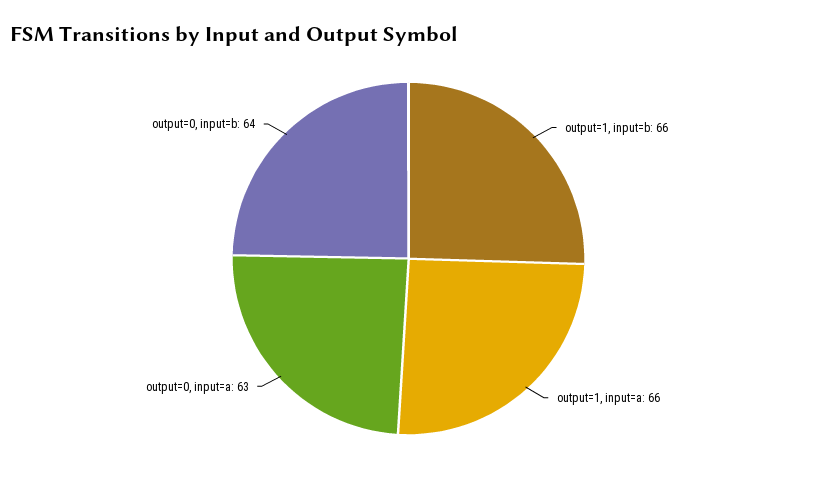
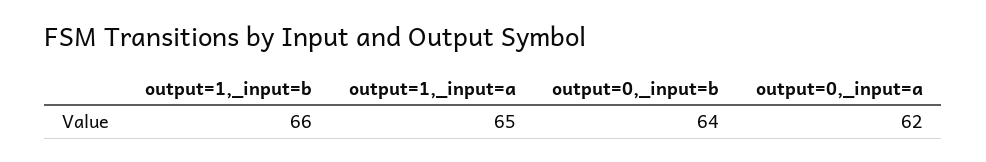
output=1, input=a: 66 -> 65
output=0, input=a: 63 -> 62

